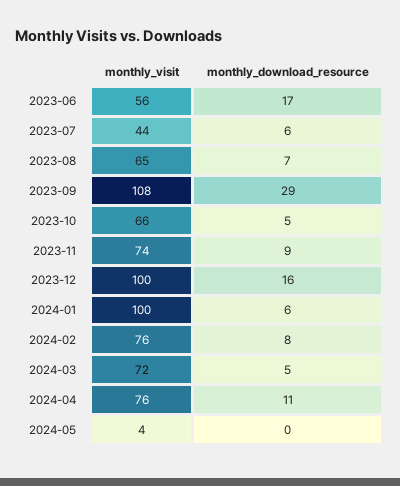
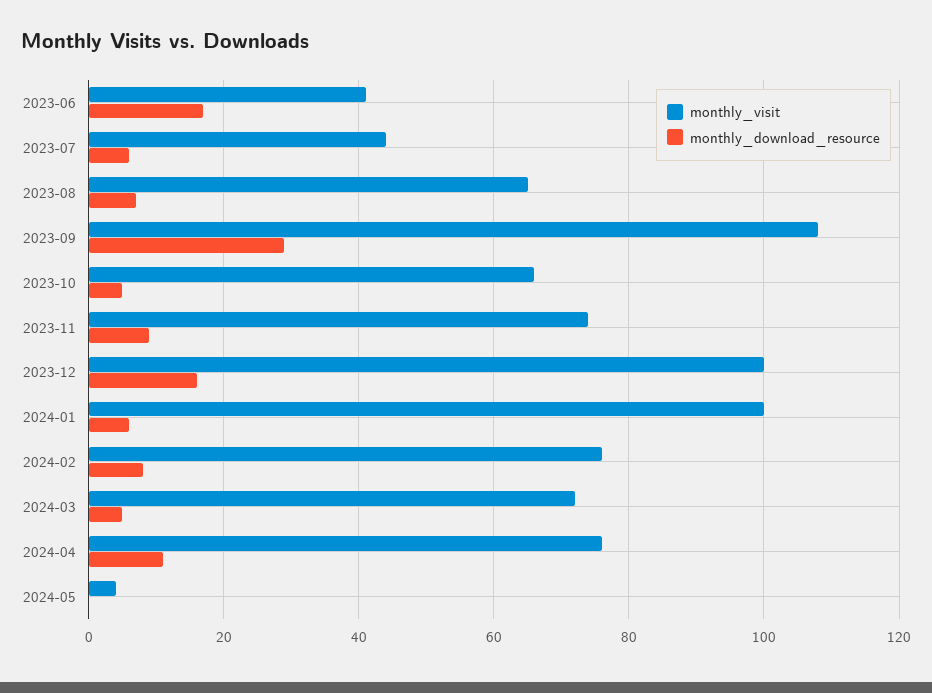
monthly_visit, 2023-06: 56 -> 40

